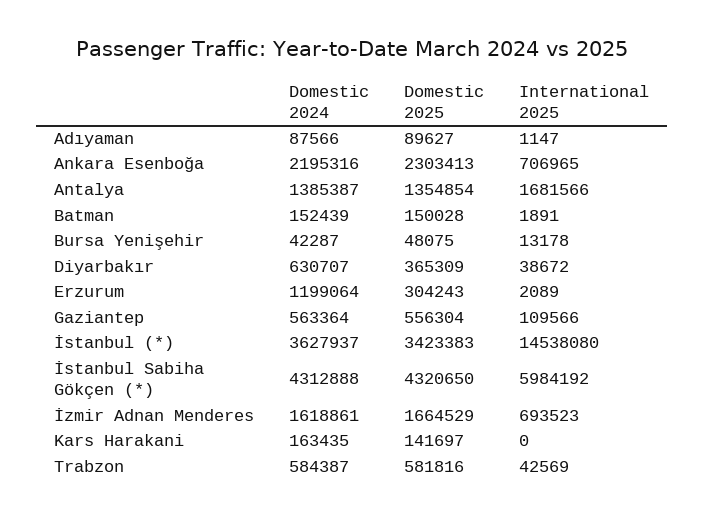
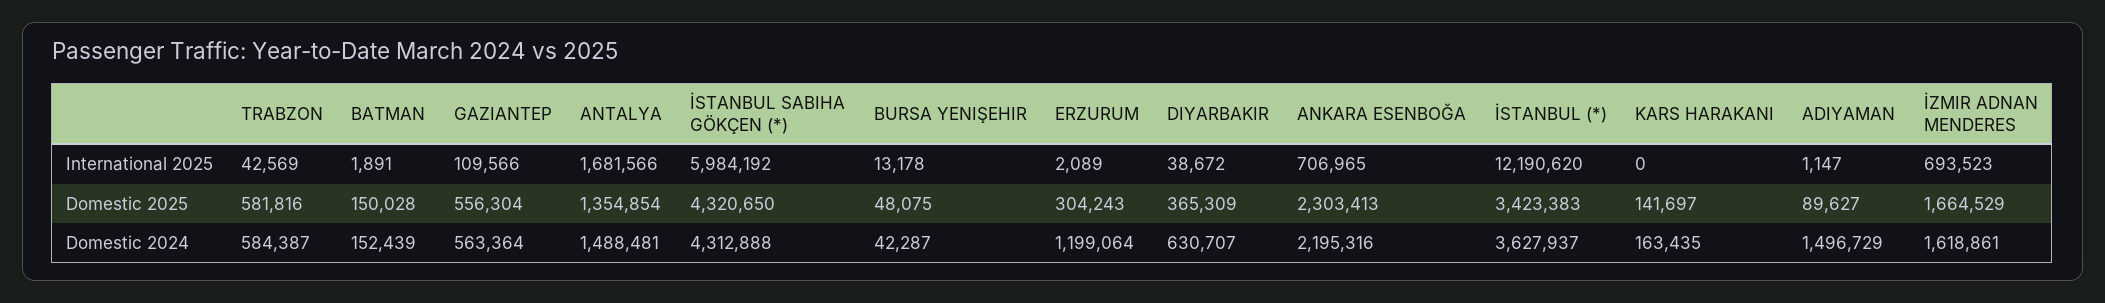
Domestic 2024, Adıyaman: 87566 -> 1496729
Domestic 2024, Antalya: 1385387 -> 1488481
International 2025, İstanbul (*): 14538080 -> 12190620

